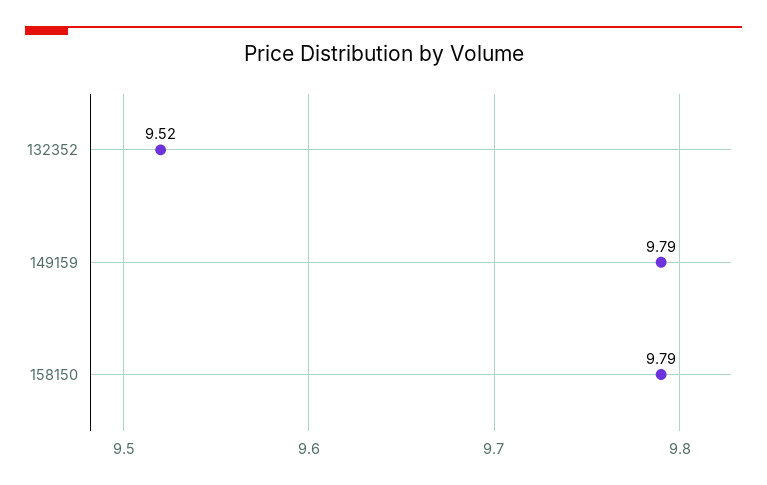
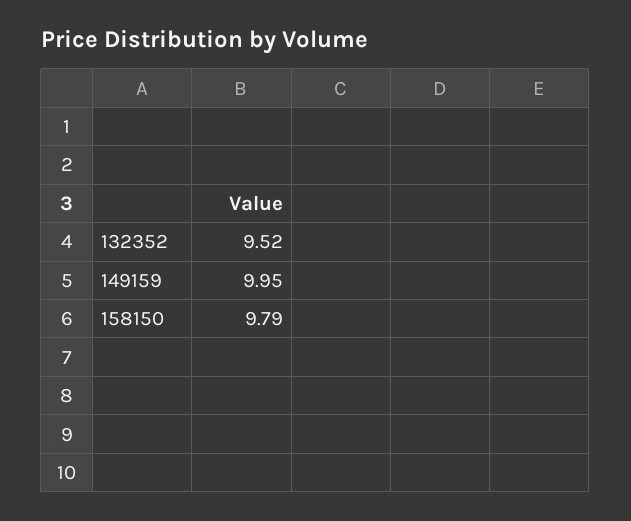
149159: 9.79 -> 9.95

